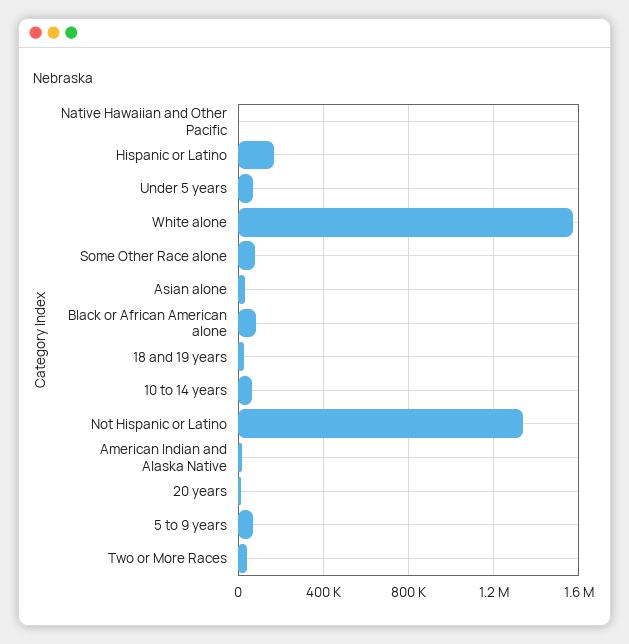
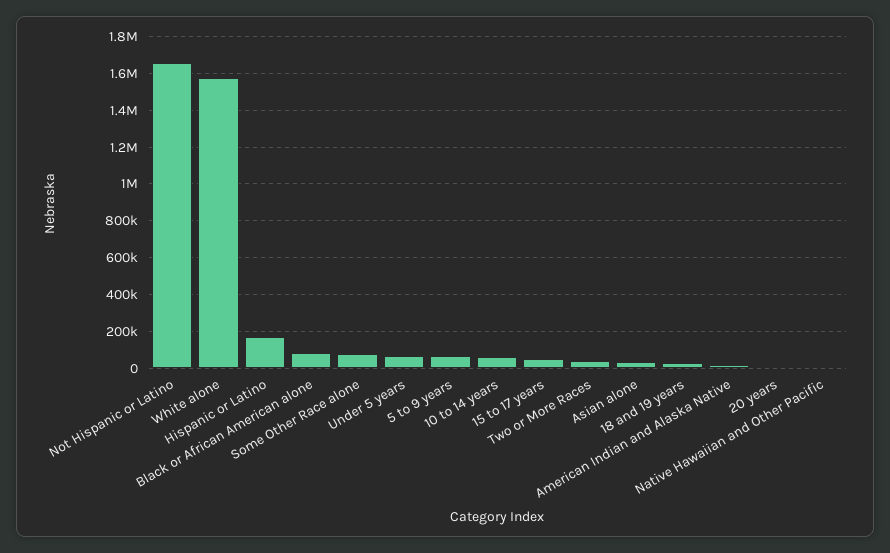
Not Hispanic or Latino: 1350000 -> 1650000
15 to 17 years: none -> 50000

